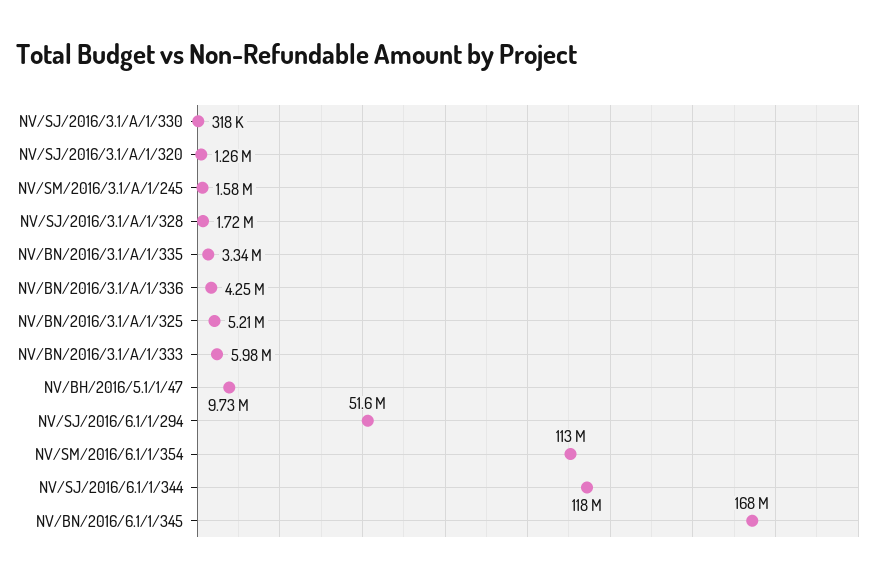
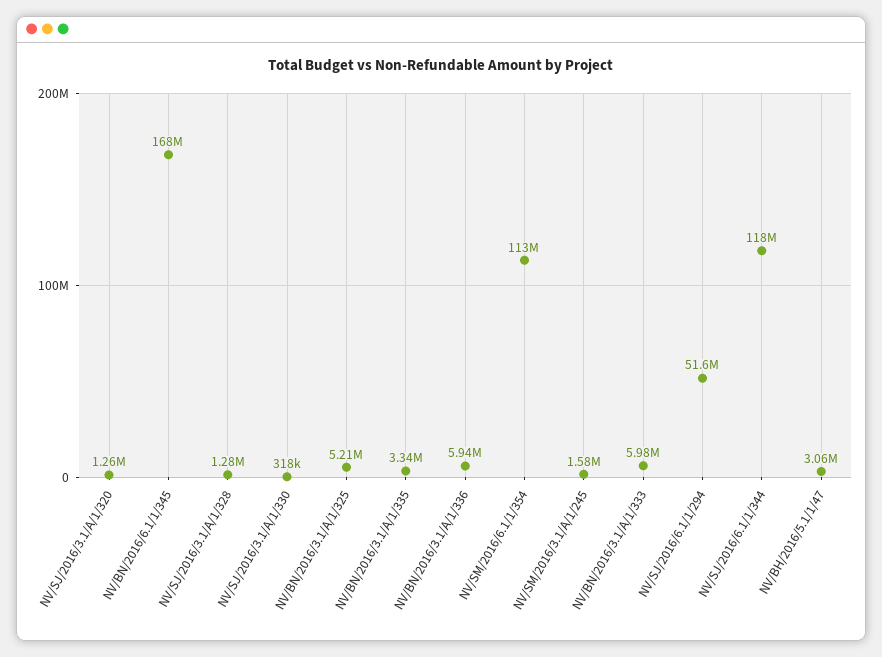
NV/SJ/2016/3.1/A/1/328: 1720000 -> 1280000
NV/BN/2016/3.1/A/1/336: 4250000 -> 5940000
NV/BH/2016/5.1/1/47: 9730000 -> 3060000

